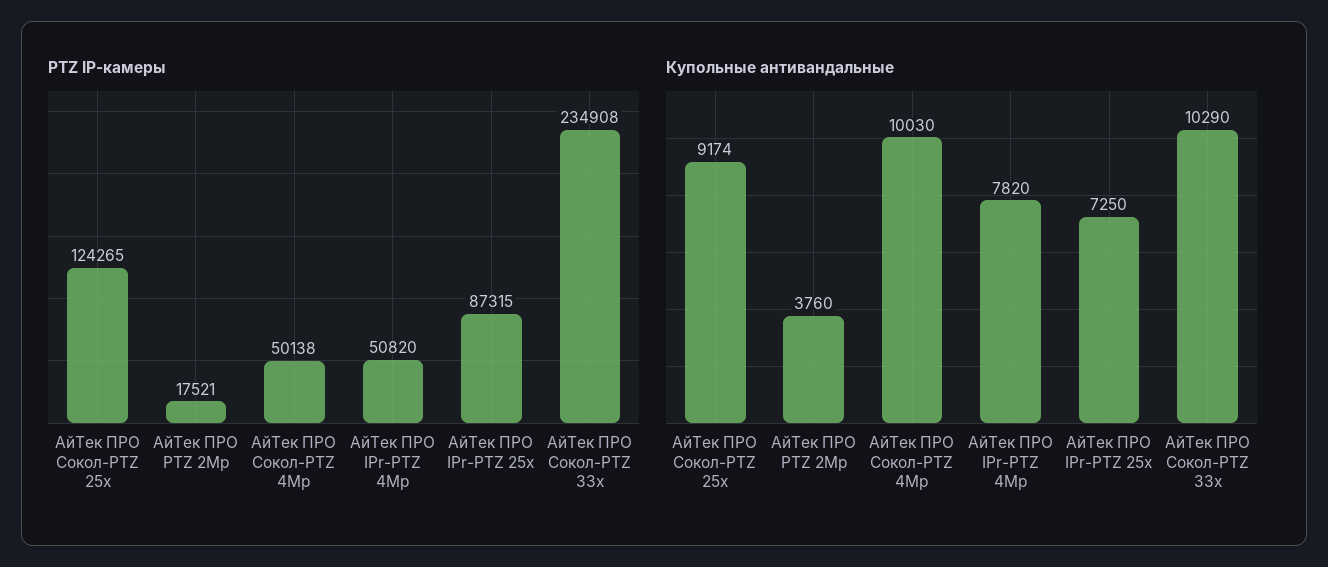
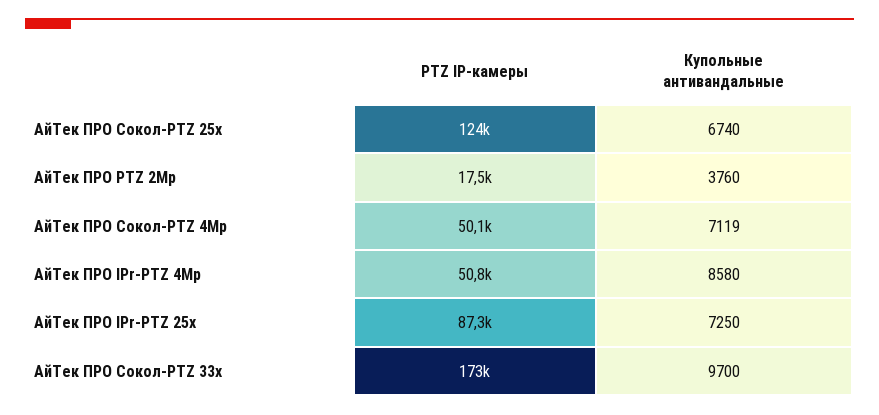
PTZ IP-камеры, АйТек ПРО Сокол-PTZ 33x: 234908 -> 173000
Купольные антивандальные, АйТек ПРО Сокол-PTZ 25x: 9174 -> 6740
Купольные антивандальные, АйТек ПРО Сокол-PTZ 4Mp: 10030 -> 7119
Купольные антивандальные, АйТек ПРО IPr-PTZ 4Mp: 7820 -> 8580
Купольные антивандальные, АйТек ПРО Сокол-PTZ 33x: 10290 -> 9700

